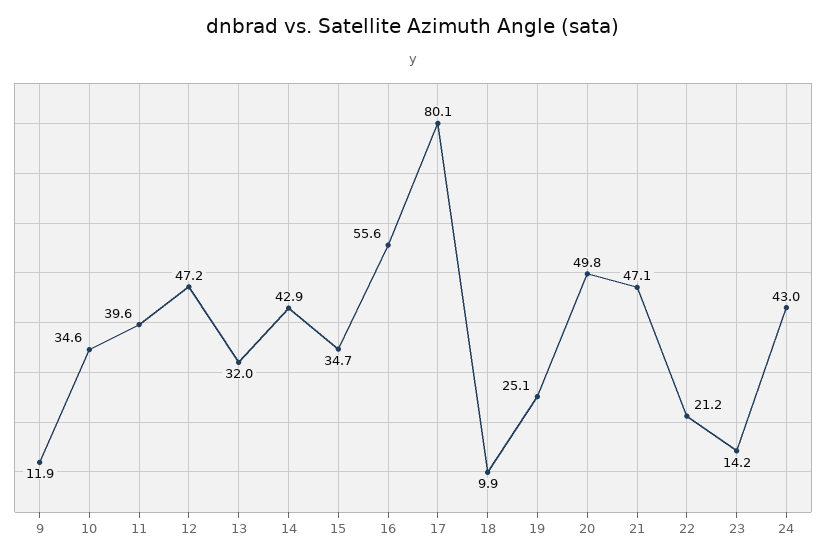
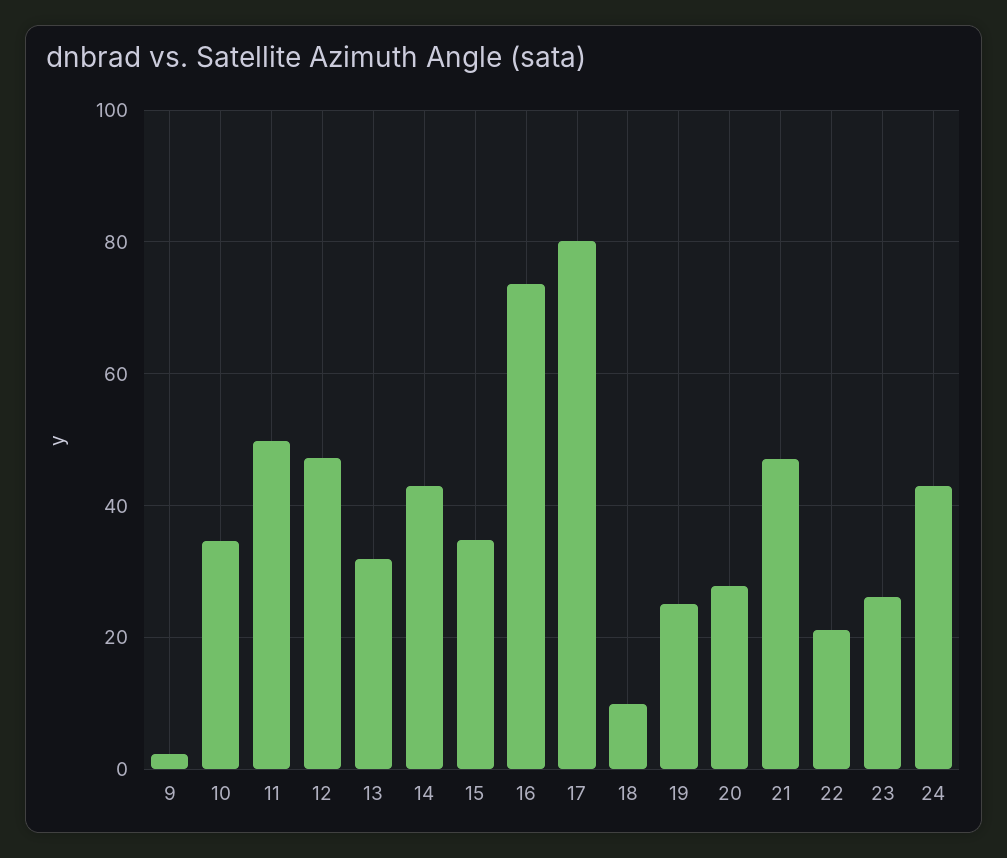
9: 11.9 -> 2
11: 39.6 -> 50
16: 55.6 -> 74
20: 49.8 -> 28
23: 14.2 -> 26

